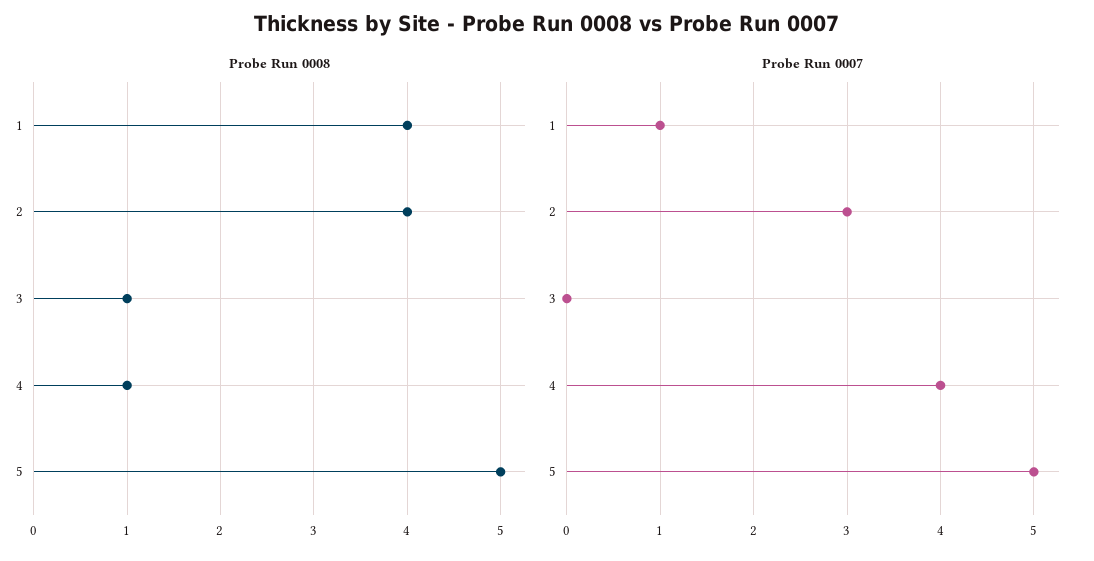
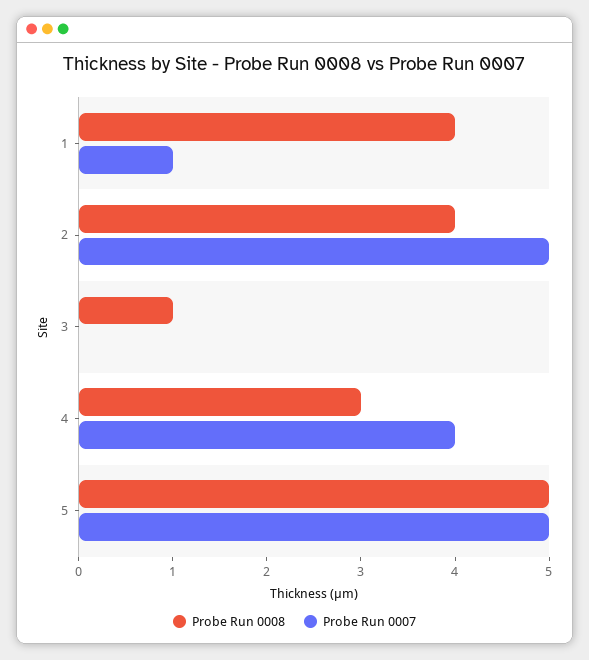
Probe Run 0008, 4: 1 -> 3
Probe Run 0007, 2: 3 -> 5

